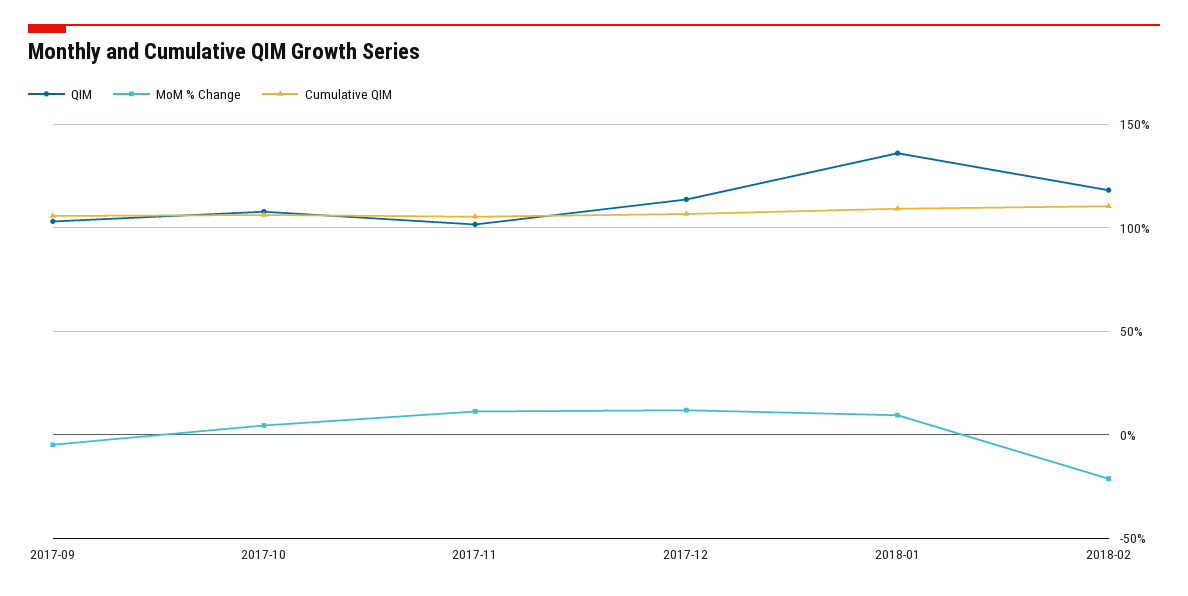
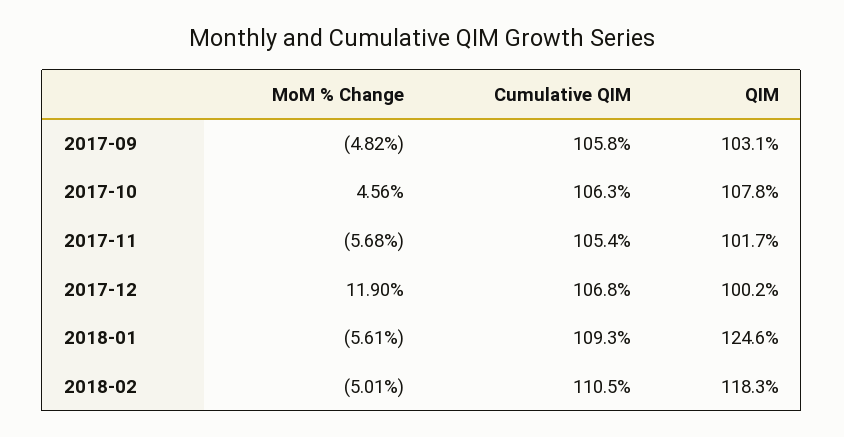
MoM % Change, 2017-11: 10 -> -5.68
QIM, 2017-12: 115 -> 100.2
QIM, 2018-01: 135 -> 124.6
MoM % Change, 2018-01: 10 -> -5.61
MoM % Change, 2018-02: -20 -> -5.01

